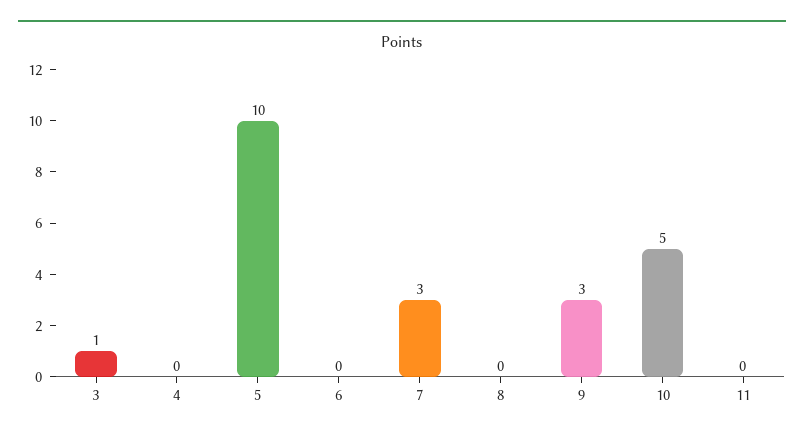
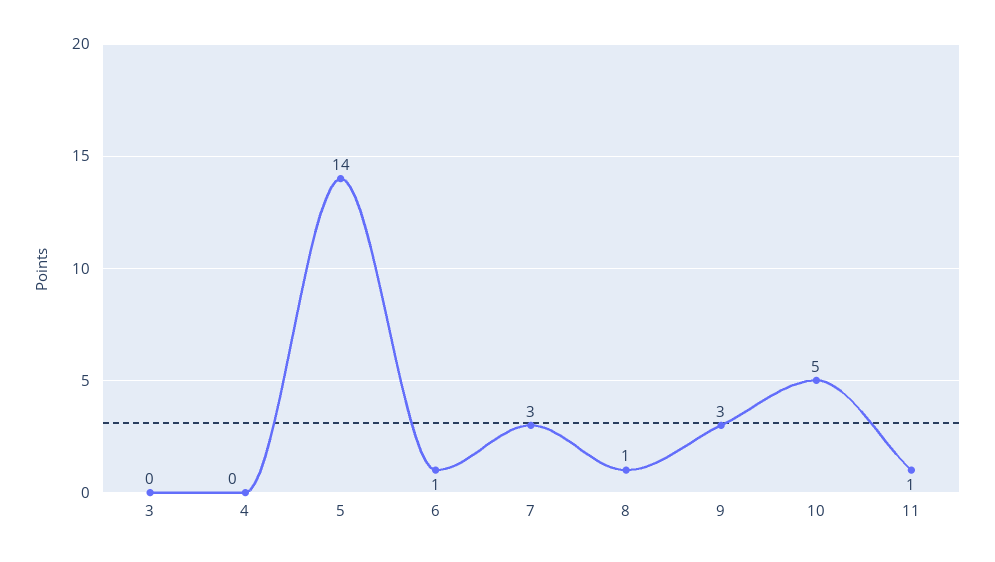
3: 1 -> 0
5: 10 -> 14
6: 0 -> 1
8: 0 -> 1
11: 0 -> 1

